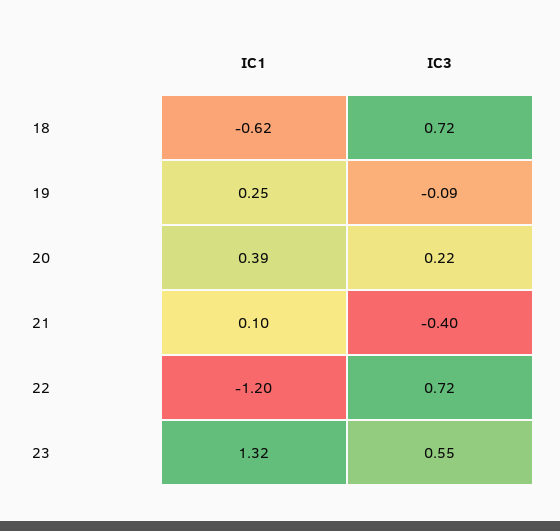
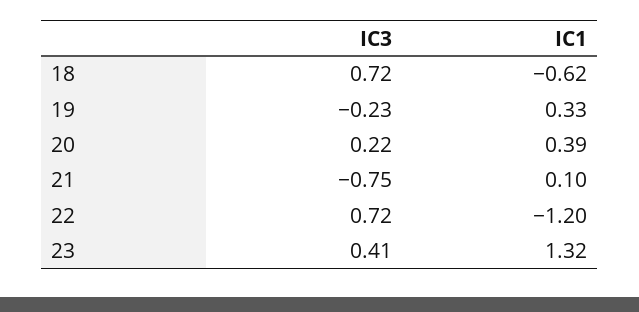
IC1, 19: 0.25 -> 0.33
IC3, 19: -0.09 -> -0.23
IC3, 21: -0.4 -> -0.75
IC3, 23: 0.55 -> 0.41

